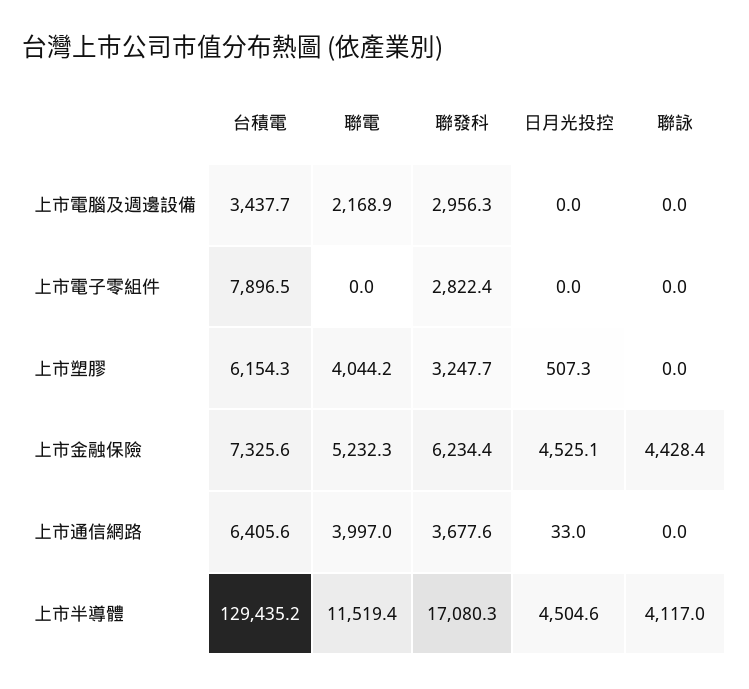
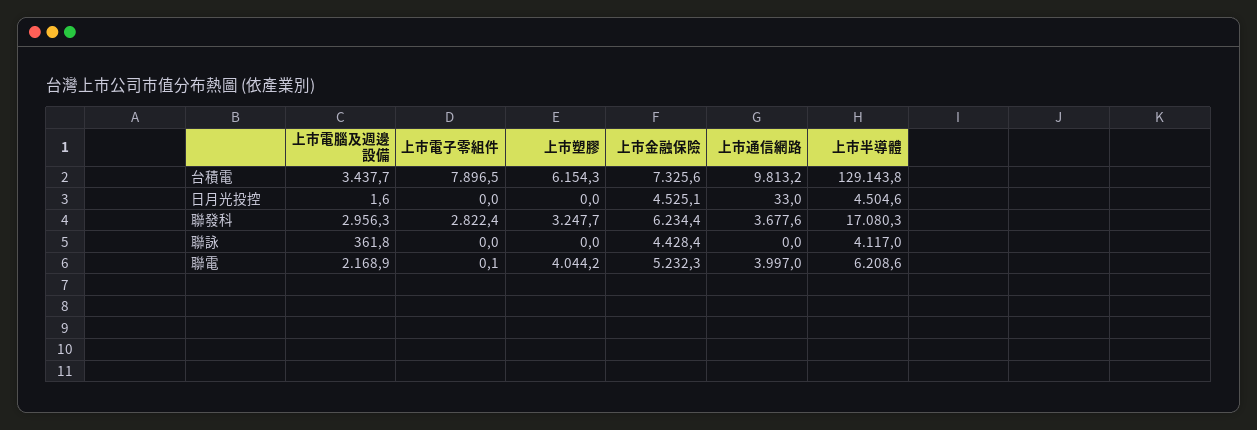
日月光投控, 上市電腦及週邊設備: 0 -> 1.6
聯詠, 上市電腦及週邊設備: 0 -> 361.8
聯電, 上市電子零組件: 0 -> 0.1
日月光投控, 上市塑膠: 507.3 -> 0
台積電, 上市通信網路: 6405.6 -> 9813.2
台積電, 上市半導體: 129435.2 -> 129143.8
聯電, 上市半導體: 11519.4 -> 6208.6

